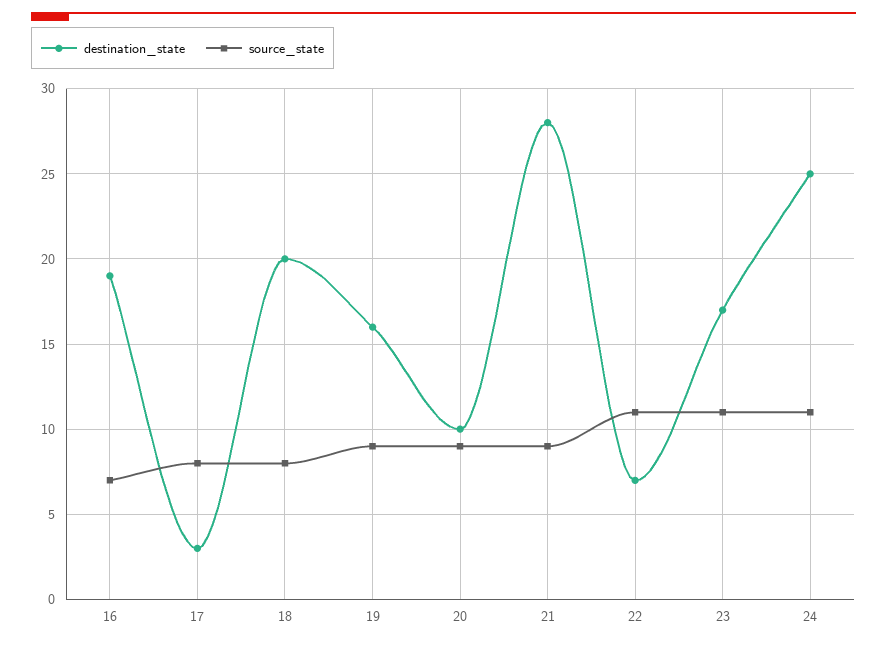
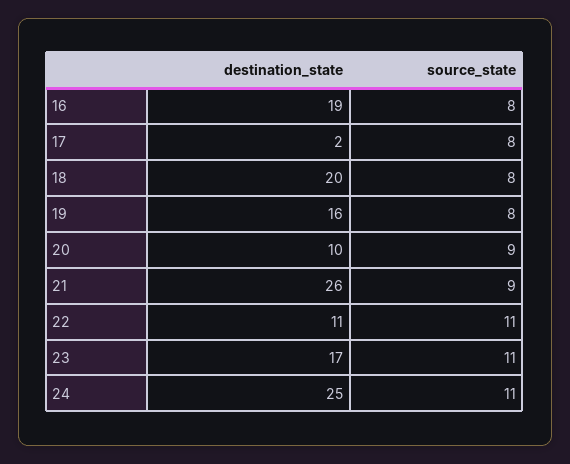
source_state, 16: 7 -> 8
destination_state, 17: 3 -> 2
source_state, 19: 9 -> 8
destination_state, 21: 28 -> 26
destination_state, 22: 7 -> 11

